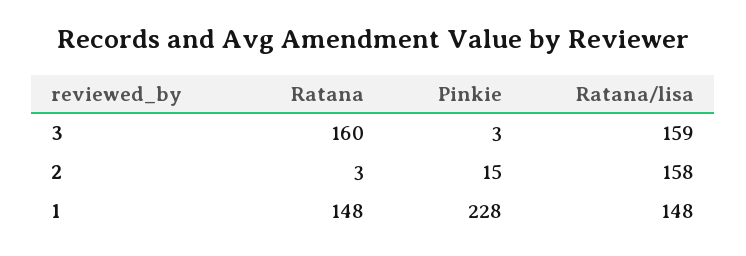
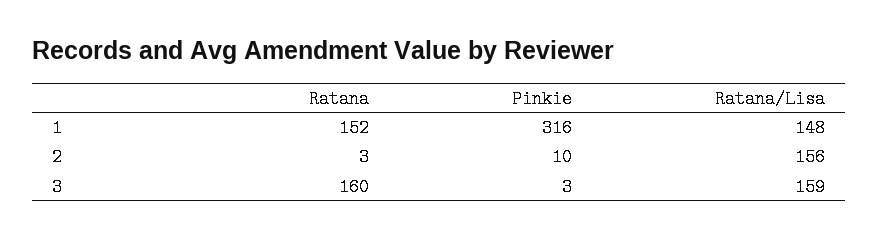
Pinkie, 2: 15 -> 10
Ratana/lisa, 2: 158 -> 156
Ratana, 1: 148 -> 152
Pinkie, 1: 228 -> 316

